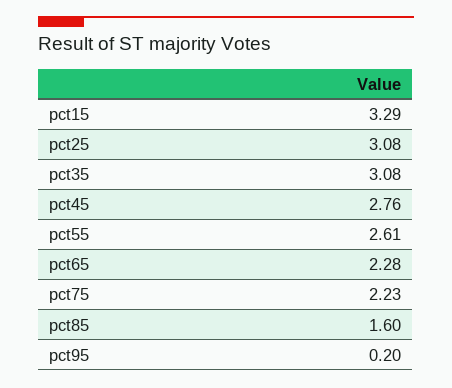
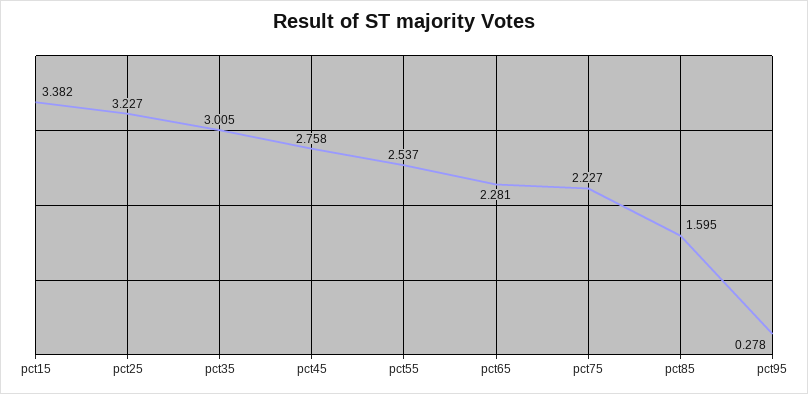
pct15: 3.29 -> 3.382
pct25: 3.08 -> 3.227
pct35: 3.08 -> 3.005
pct55: 2.61 -> 2.537
pct95: 0.2 -> 0.278

